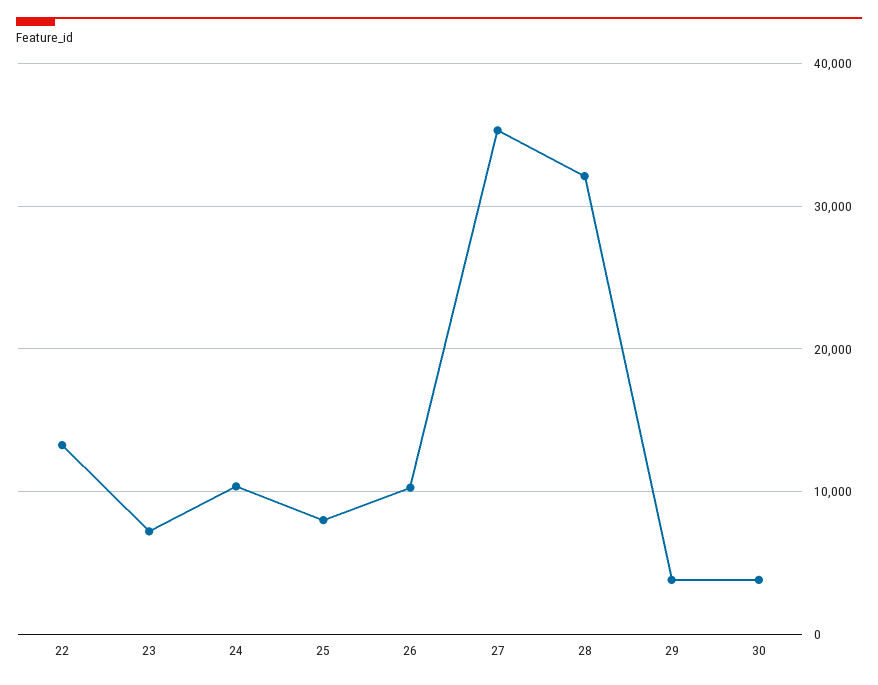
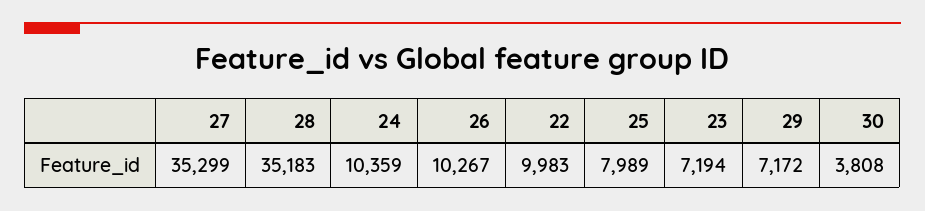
22: 13000 -> 9983
28: 32000 -> 35183
29: 4000 -> 7172

